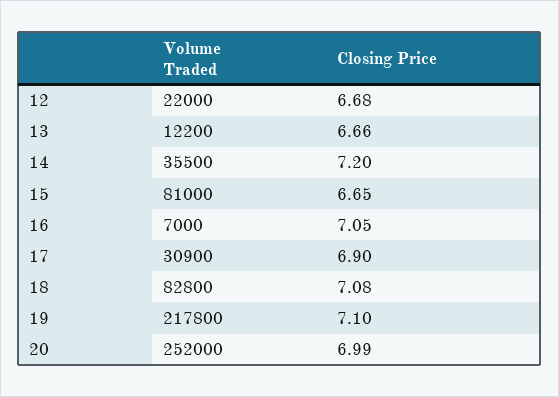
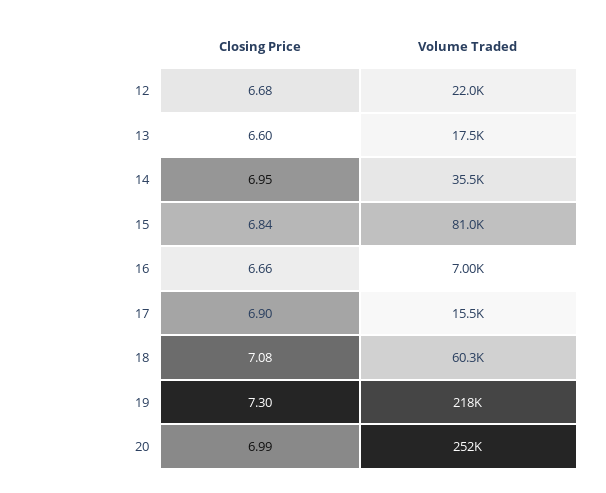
Volume Traded, 13: 12200 -> 17500
Closing Price, 13: 6.66 -> 6.6
Closing Price, 14: 7.2 -> 6.95
Closing Price, 15: 6.65 -> 6.84
Closing Price, 16: 7.05 -> 6.66
Volume Traded, 17: 30900 -> 15500
Volume Traded, 18: 82800 -> 60300
Closing Price, 19: 7.1 -> 7.3

